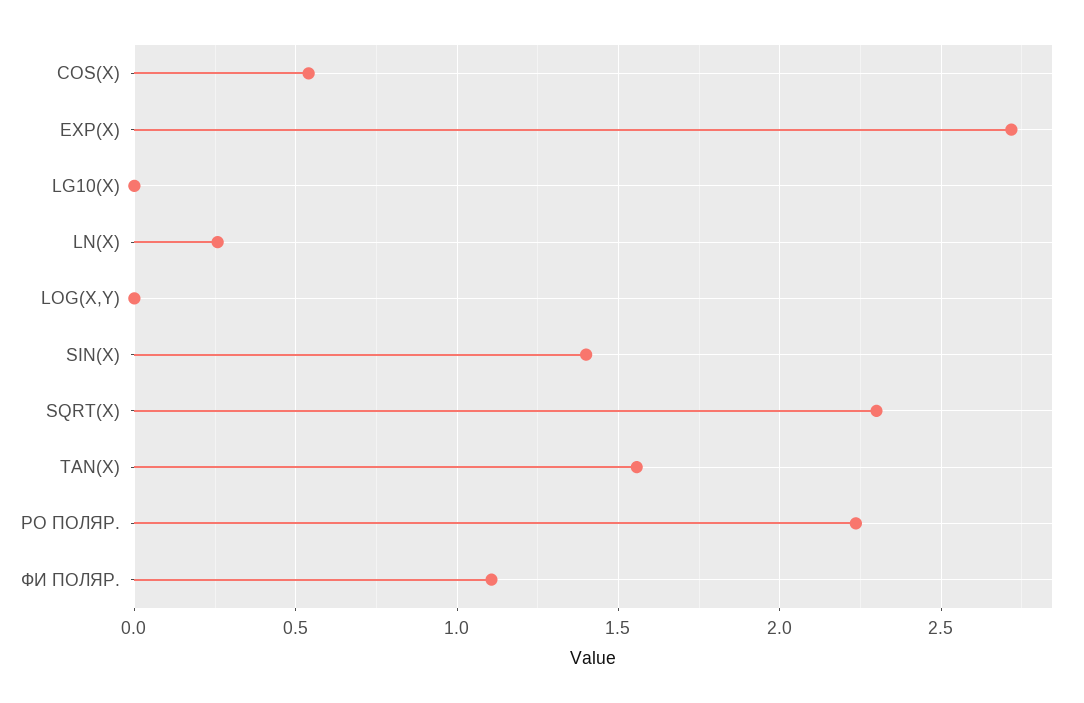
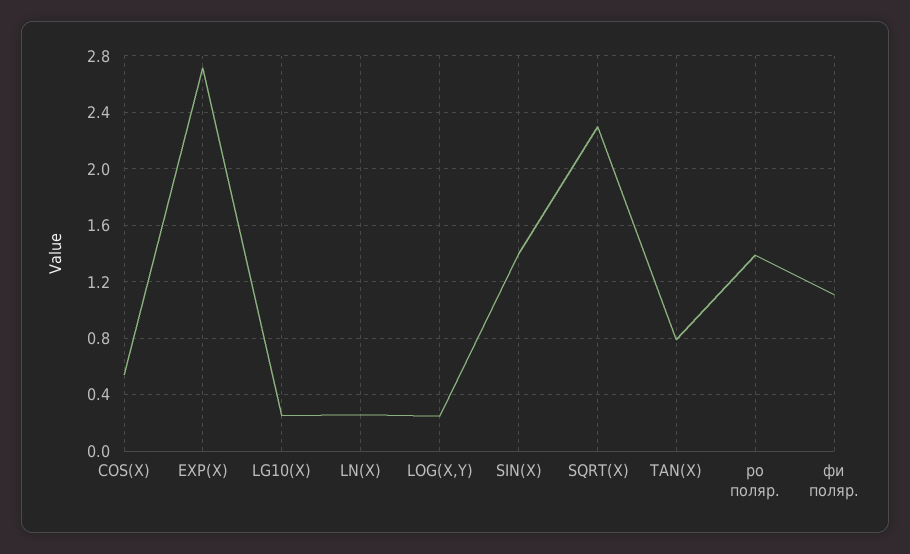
LG10(X): 0 -> 0.25
LOG(X,Y): 0 -> 0.25
TAN(X): 1.55 -> 0.8
РО ПОЛЯР.: 2.25 -> 1.4

